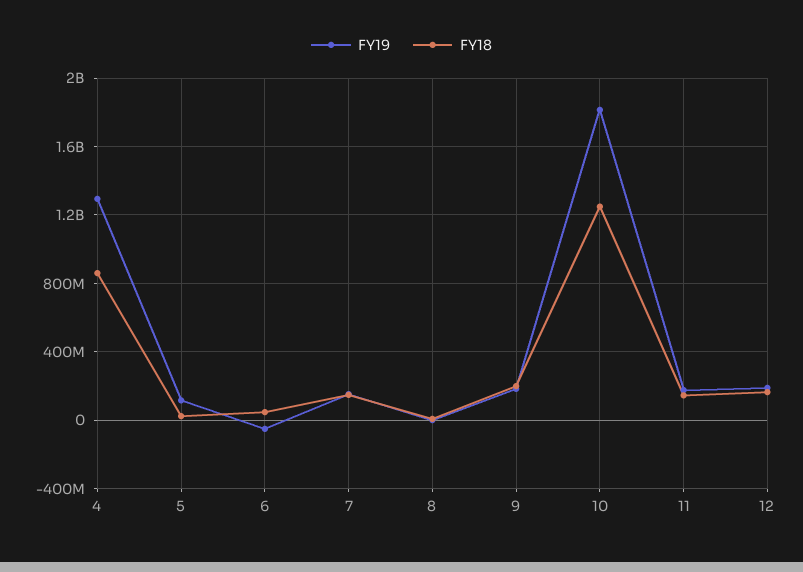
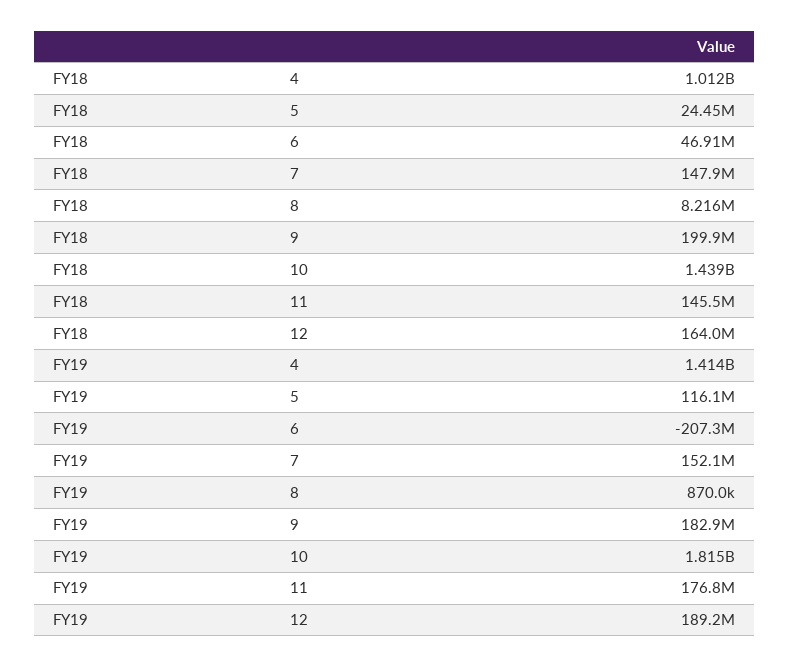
FY19, 4: 1300000000 -> 1414000000
FY18, 4: 850000000 -> 1012000000
FY19, 6: -50000000 -> -207300000
FY18, 10: 1250000000 -> 1439000000

